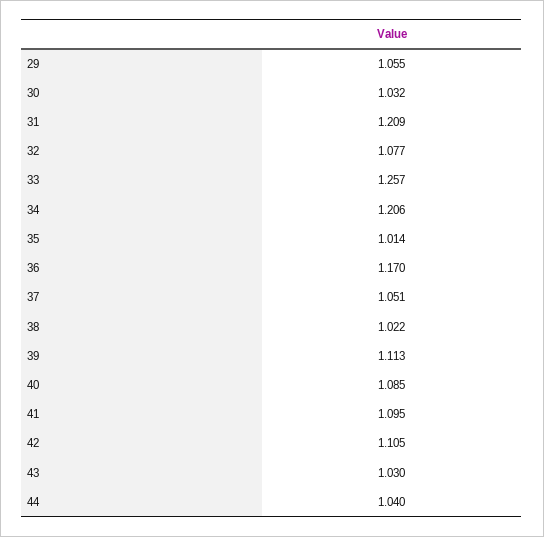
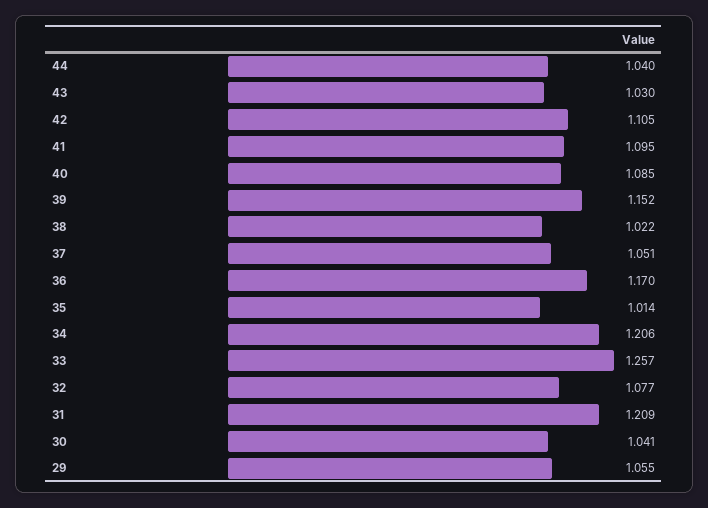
30: 1.032 -> 1.041
39: 1.113 -> 1.152

